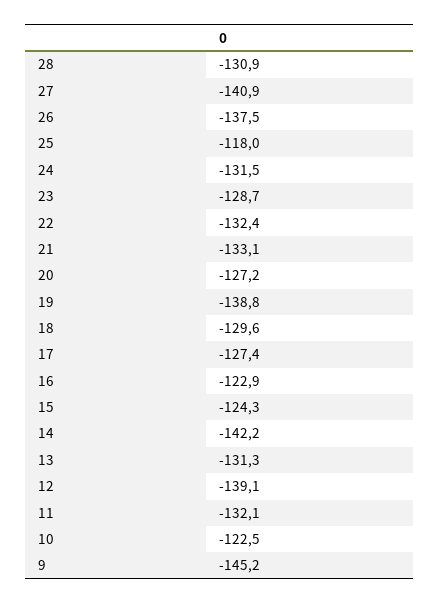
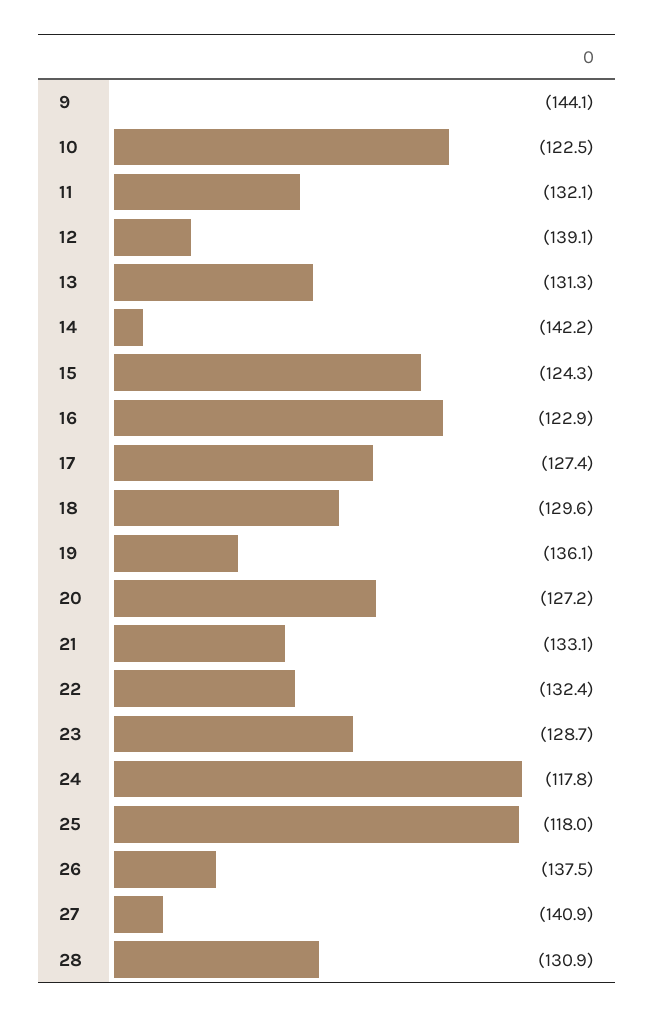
24: -131.5 -> -117.8
19: -138.8 -> -136.1
9: -145.2 -> -144.1

